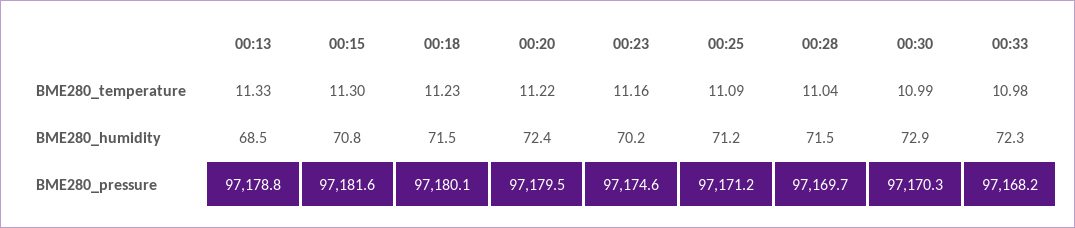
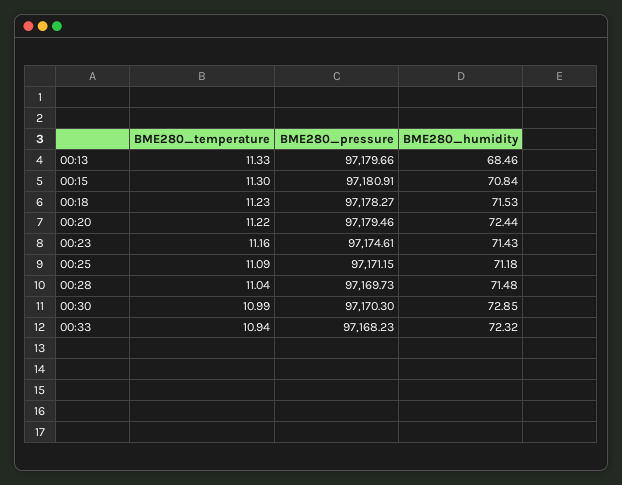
00:33, BME280_temperature: 10.98 -> 10.94
00:23, BME280_humidity: 70.2 -> 71.43
00:13, BME280_pressure: 97178.8 -> 97179.66
00:15, BME280_pressure: 97181.6 -> 97180.91
00:18, BME280_pressure: 97180.1 -> 97178.27

